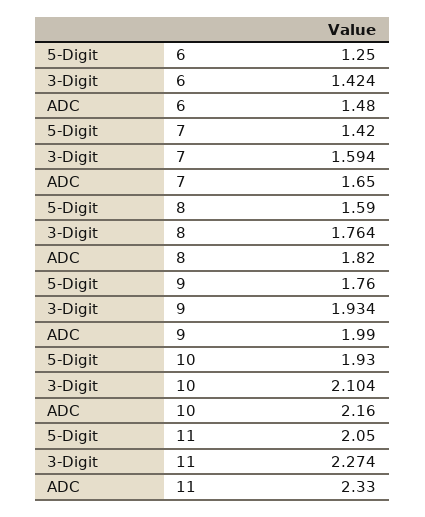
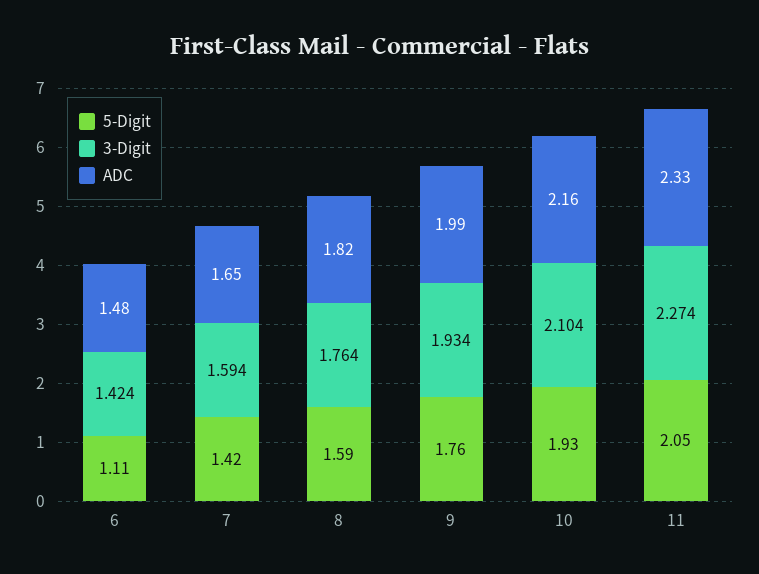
5-Digit, 6: 1.25 -> 1.11

